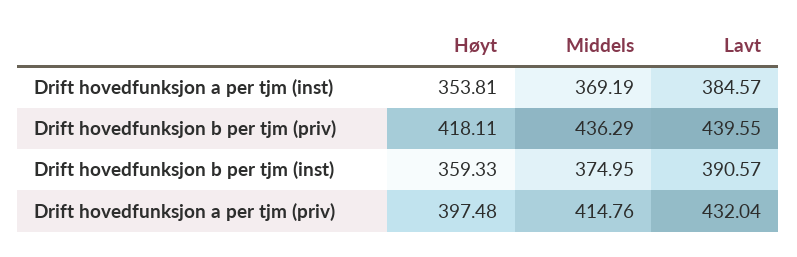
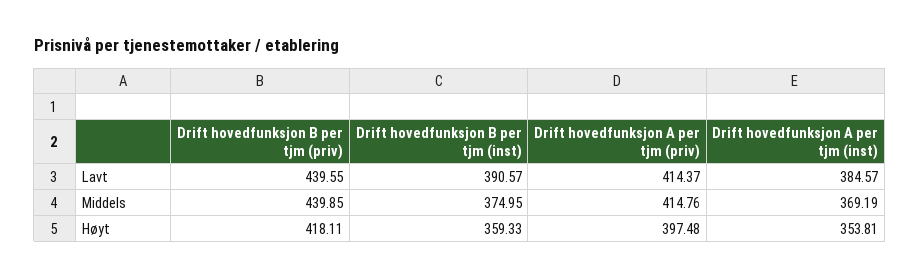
Middels, Drift hovedfunksjon b per tjm (priv): 436.29 -> 439.85
Lavt, Drift hovedfunksjon a per tjm (priv): 432.04 -> 414.37

